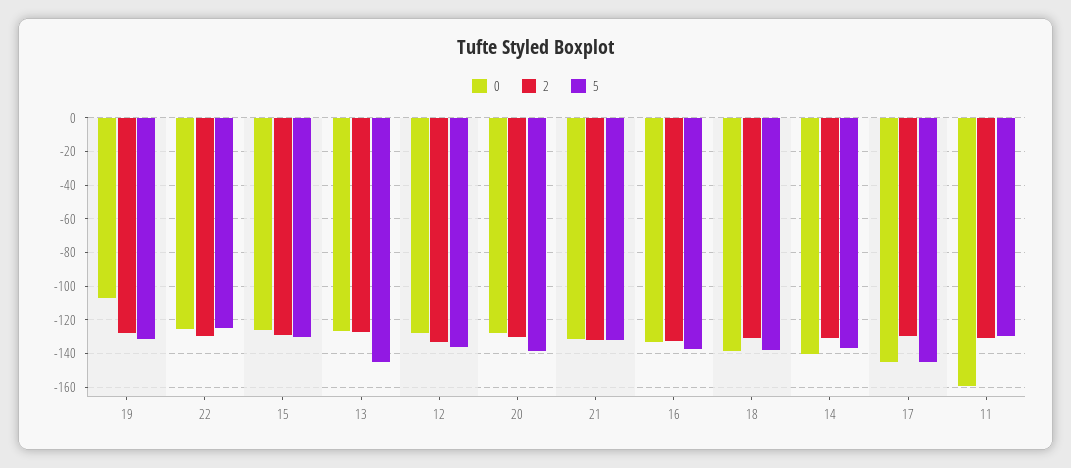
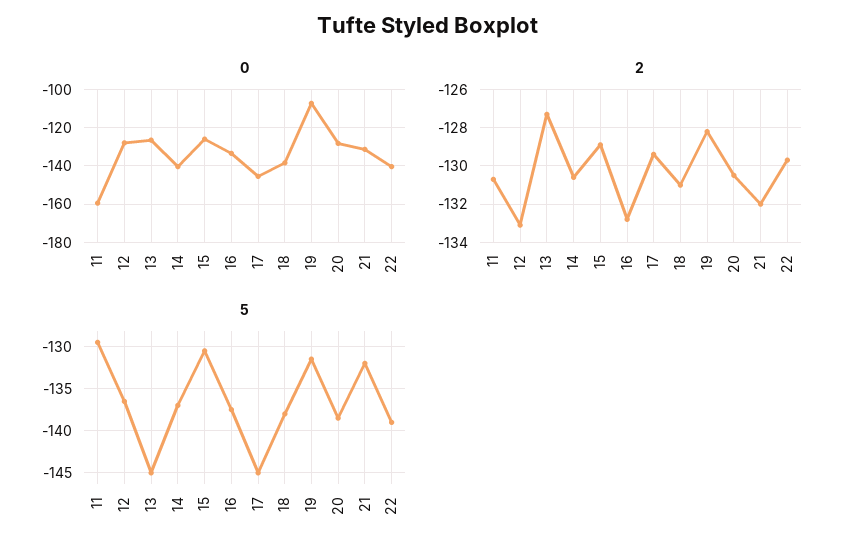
0, 22: -125 -> -140
5, 22: -125 -> -139

